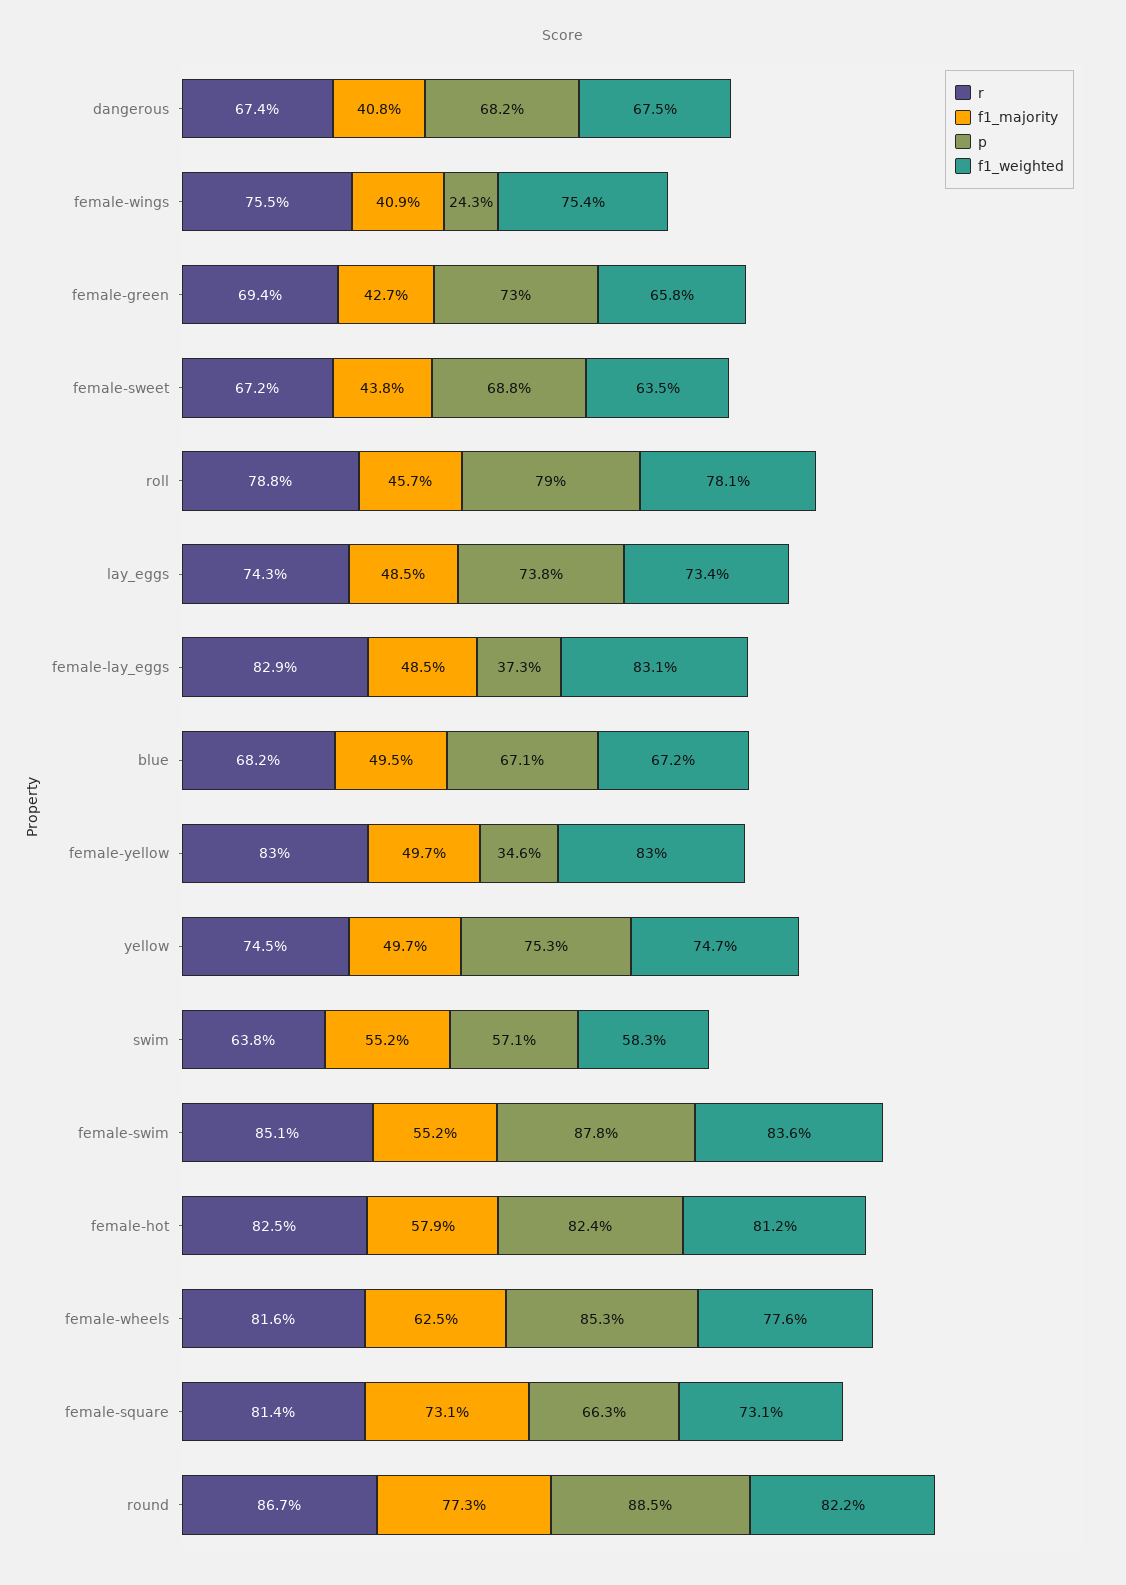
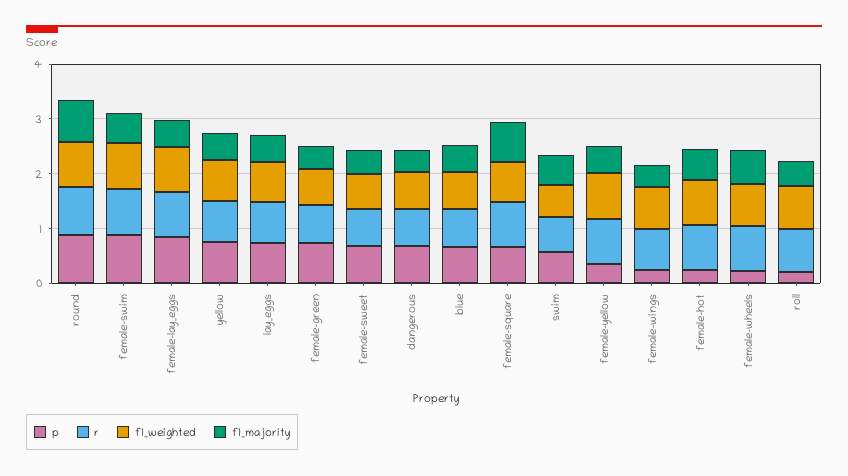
p, roll: 0.79 -> 0.2
p, female-lay_eggs: 0.373 -> 0.8
p, female-hot: 0.824 -> 0.2
p, female-wheels: 0.853 -> 0.2

